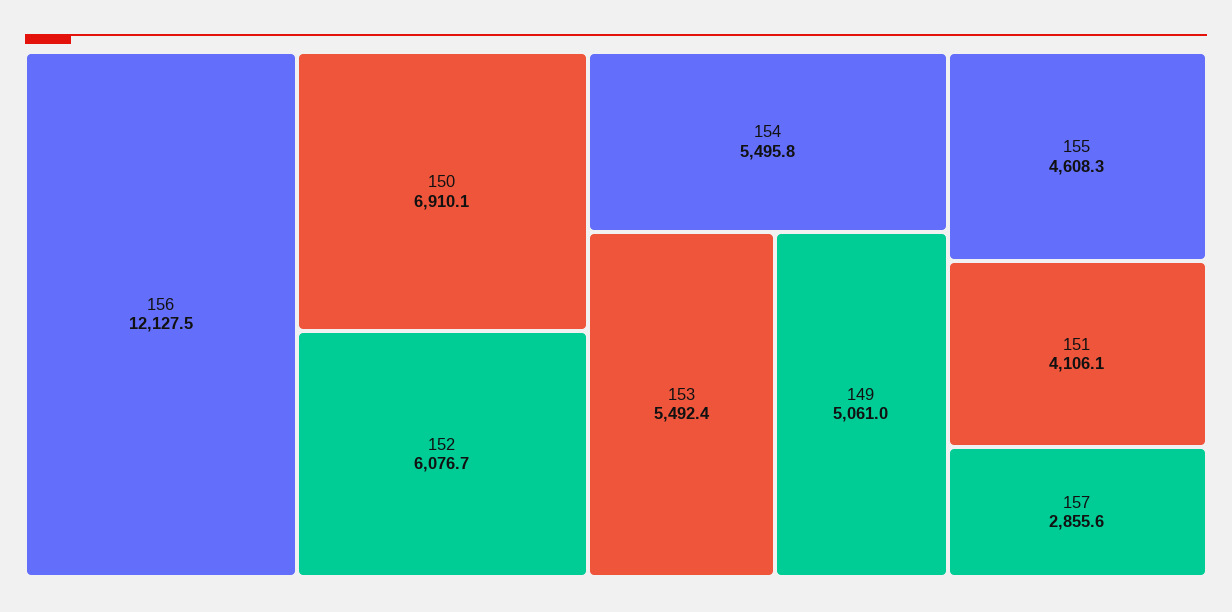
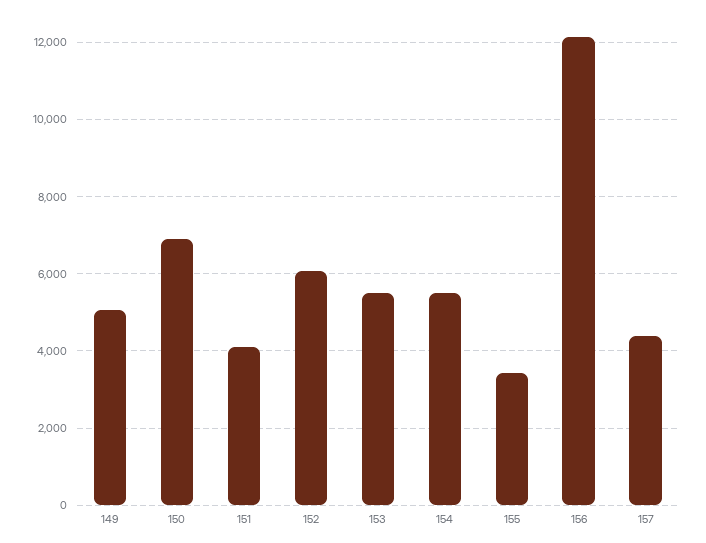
155: 4608.3 -> 3400
157: 2855.6 -> 4400

